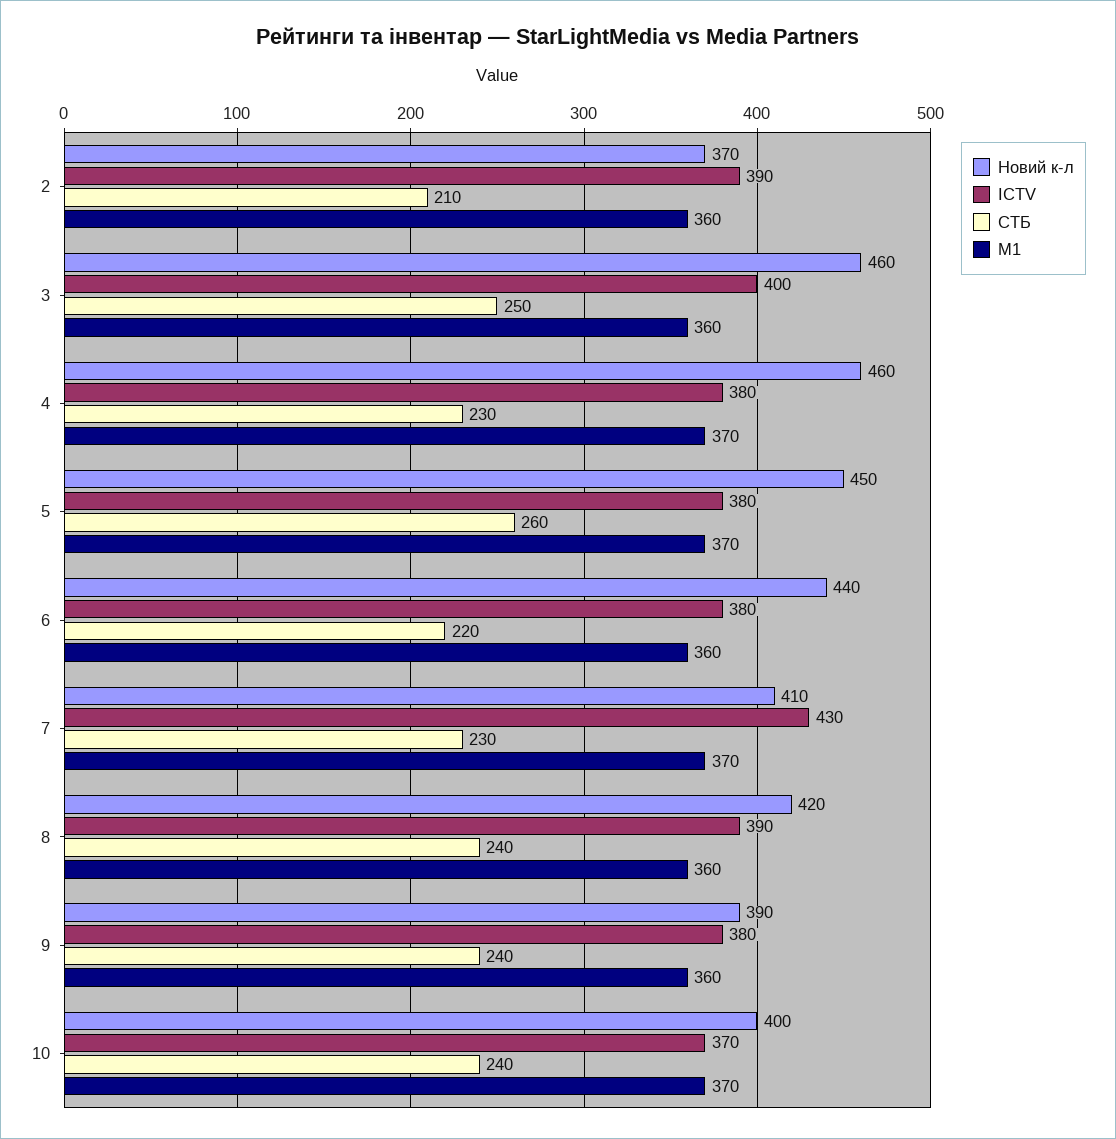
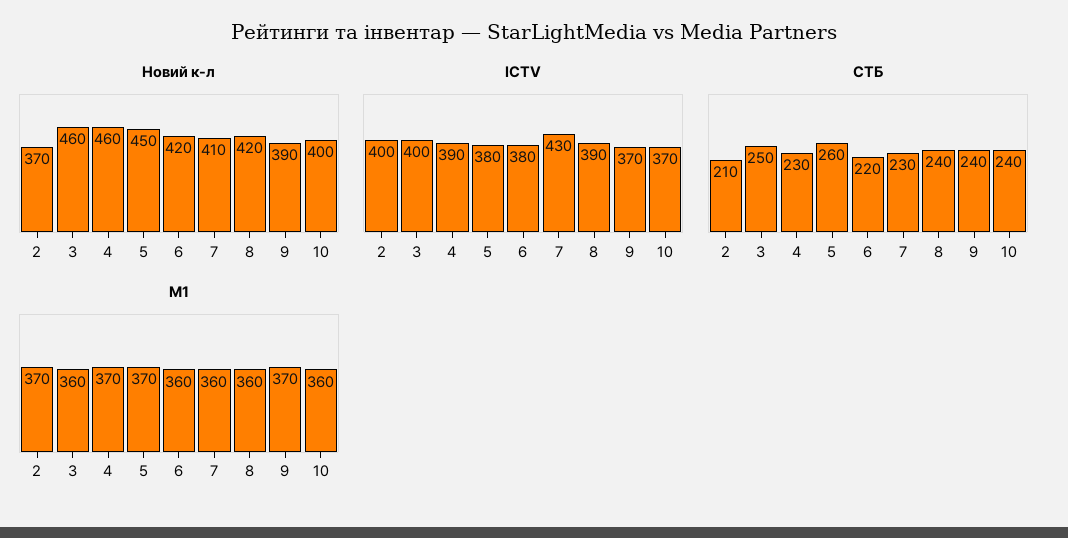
ICTV, 2: 390 -> 400
М1, 2: 360 -> 370
ICTV, 4: 380 -> 390
Новий к-л, 6: 440 -> 420
М1, 7: 370 -> 360
ICTV, 9: 380 -> 370
М1, 9: 360 -> 370
М1, 10: 370 -> 360

